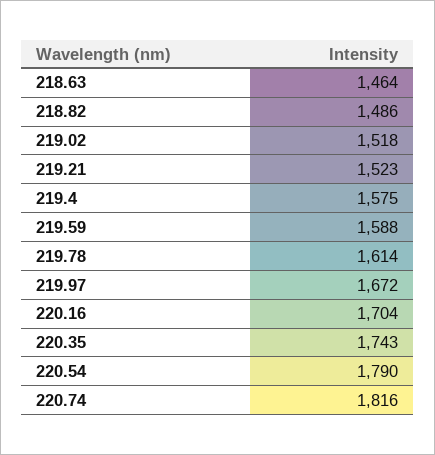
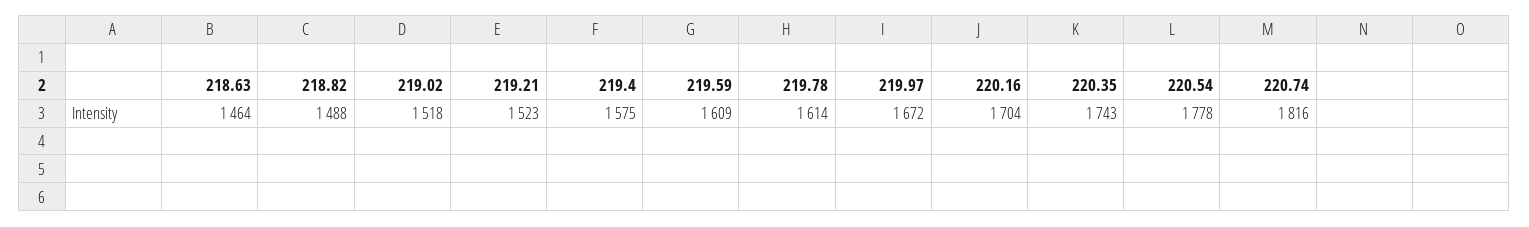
218.82: 1486 -> 1488
219.59: 1588 -> 1609
220.54: 1790 -> 1778

